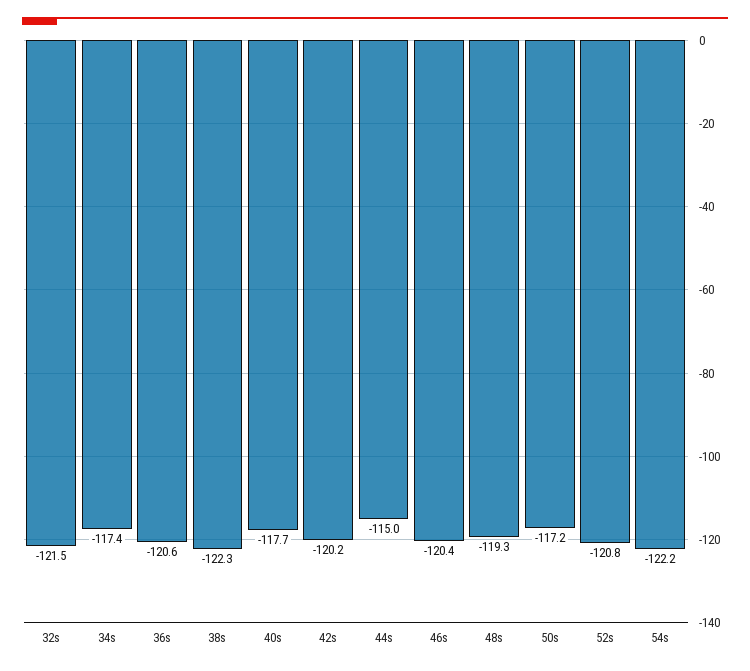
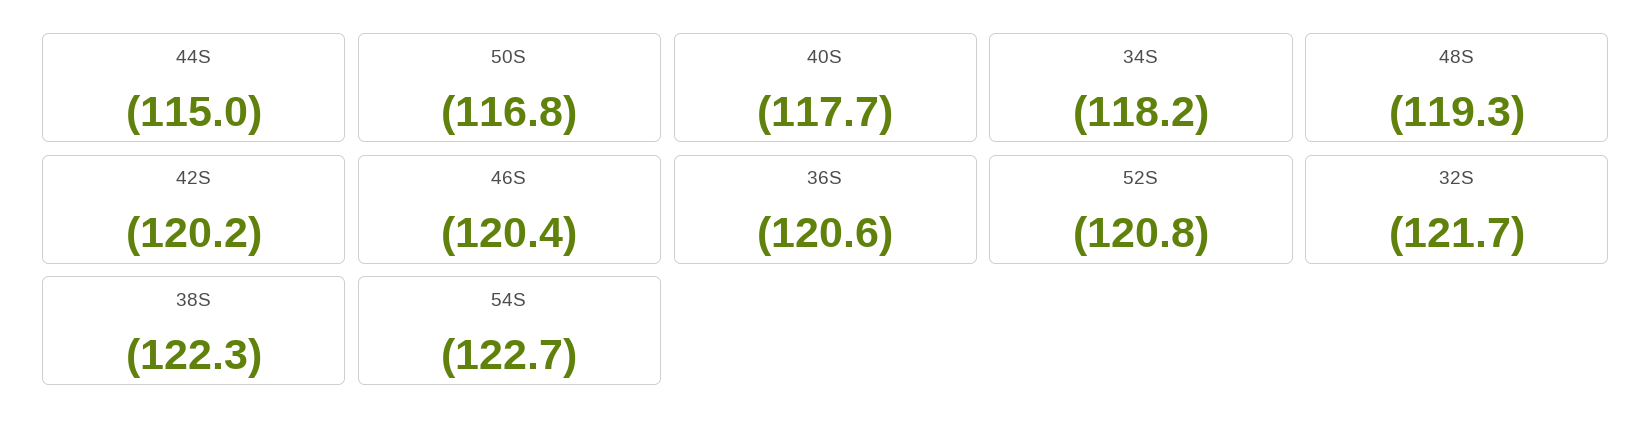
32s: -121.5 -> -121.7
34s: -117.4 -> -118.2
50s: -117.2 -> -116.8
54s: -122.2 -> -122.7

